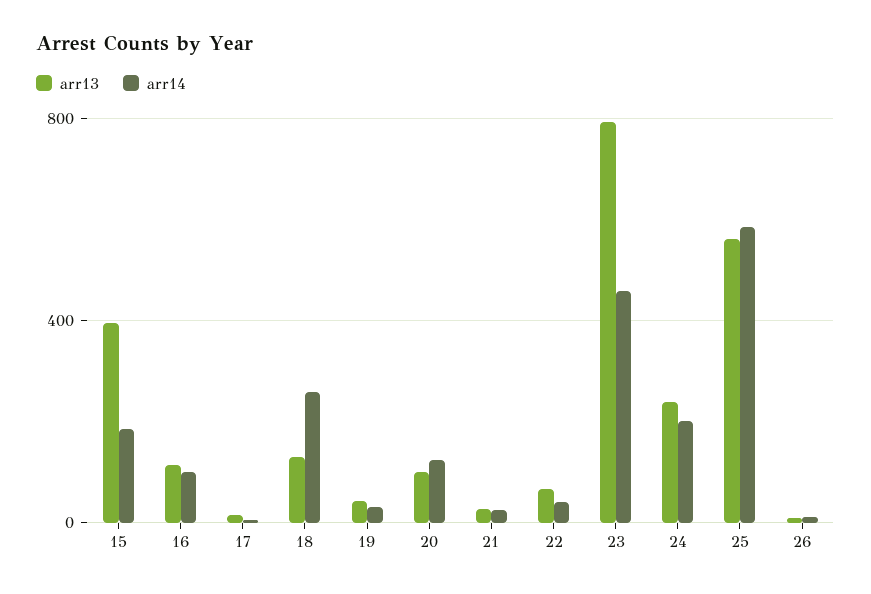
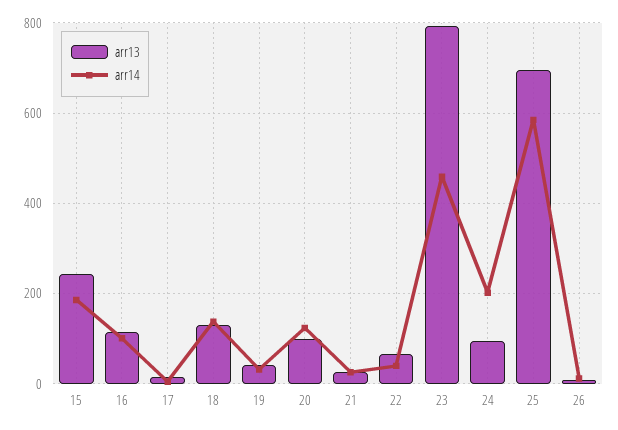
arr13, 15: 400 -> 240
arr14, 18: 250 -> 140
arr13, 24: 250 -> 100
arr13, 25: 550 -> 700

